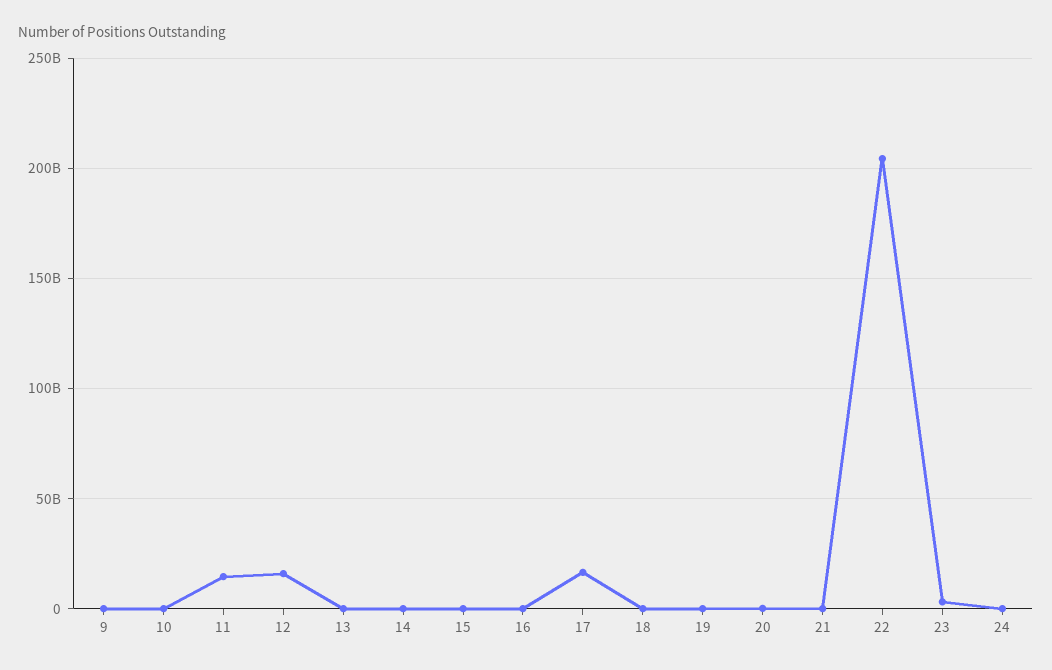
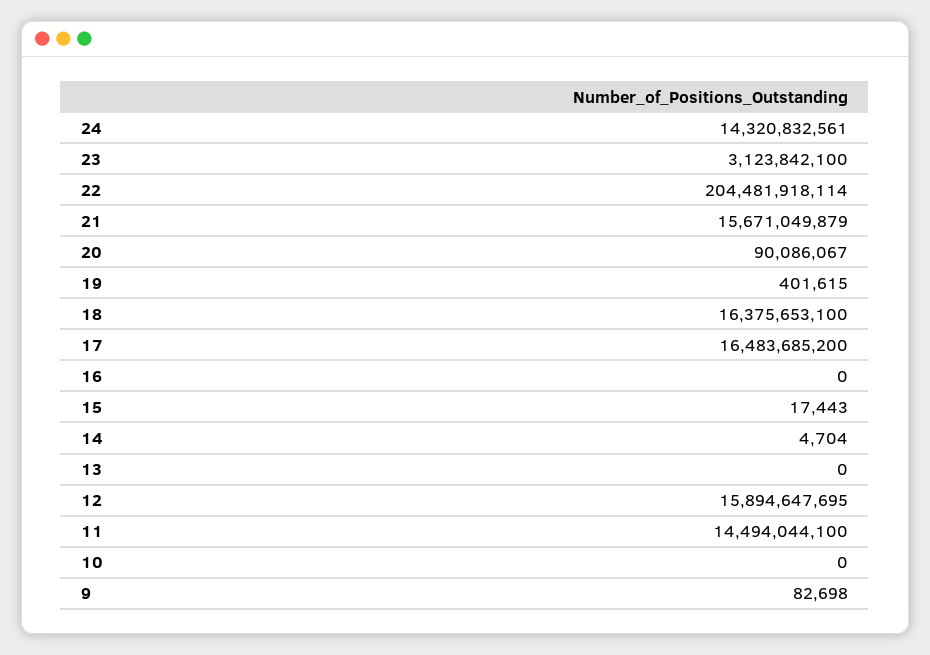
18: 0 -> 16375653100
21: 0 -> 15671049879
24: 0 -> 14320832561

